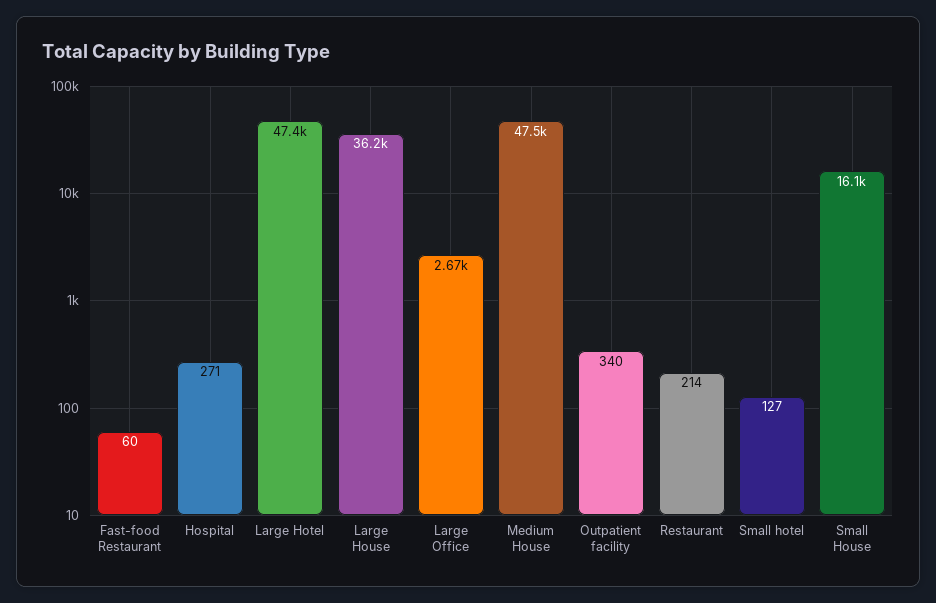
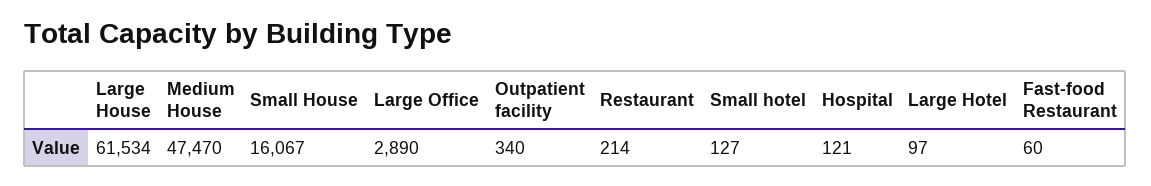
Hospital: 271 -> 121
Large Hotel: 47400 -> 97
Large House: 36200 -> 61534
Large Office: 2670 -> 2890

